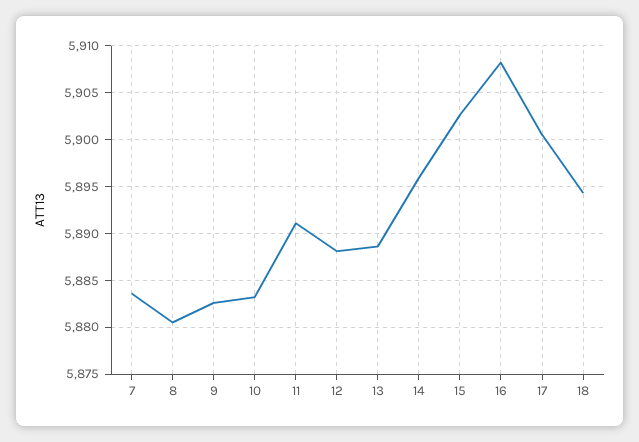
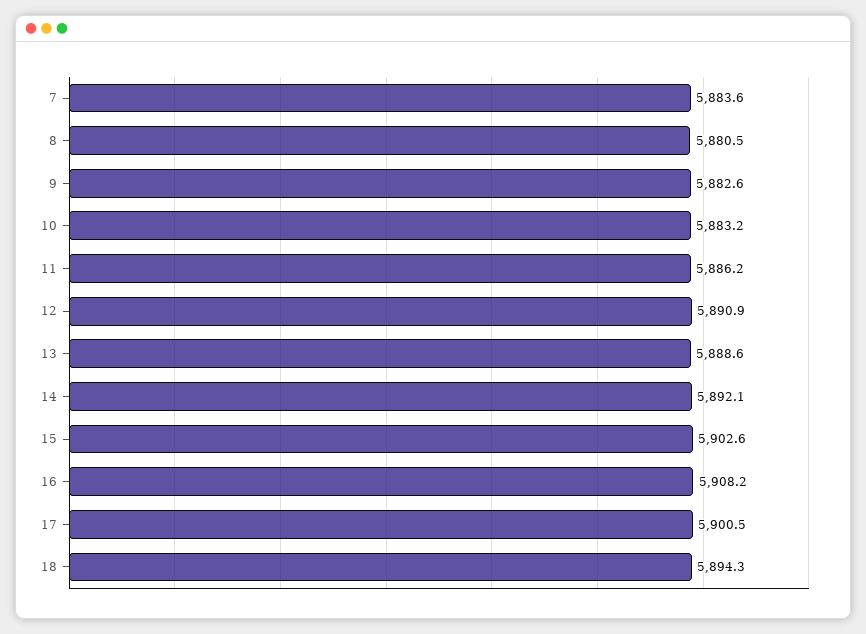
11: 5891 -> 5886.2
12: 5888 -> 5890.9
14: 5896 -> 5892.1

